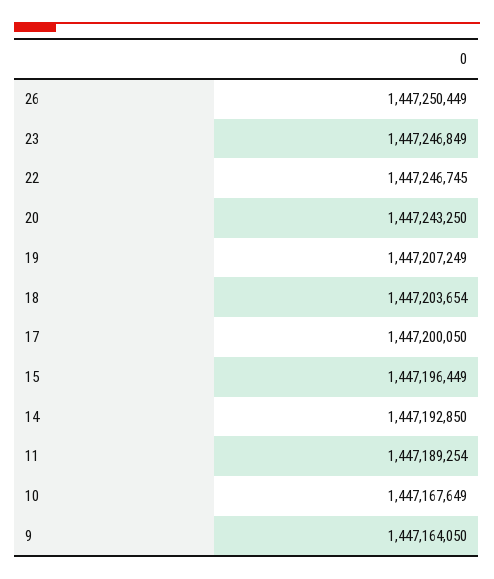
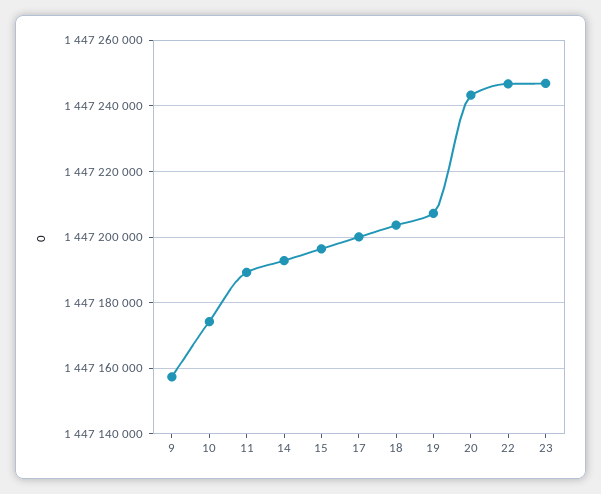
26: 1447250449 -> none
10: 1447167649 -> 1447174000
9: 1447164050 -> 1447158000

